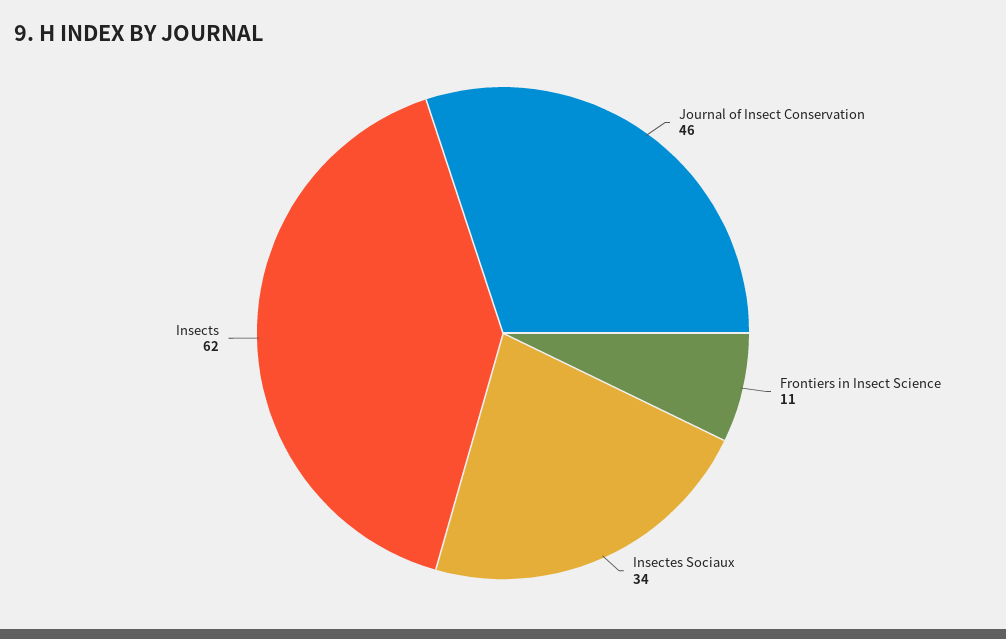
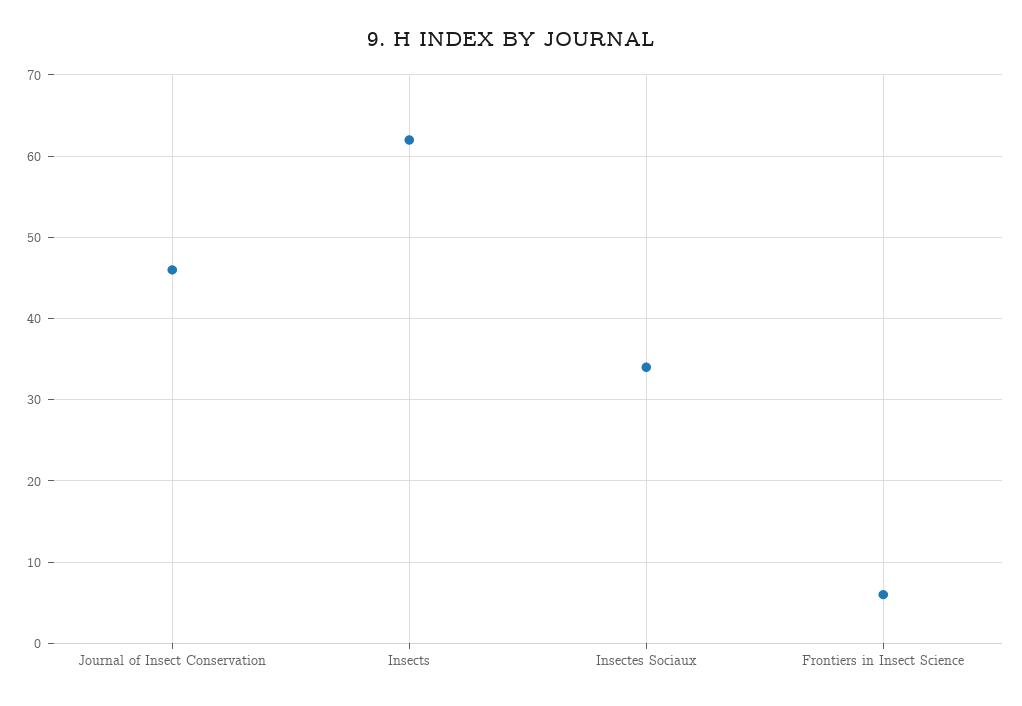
Frontiers in Insect Science: 11 -> 6

